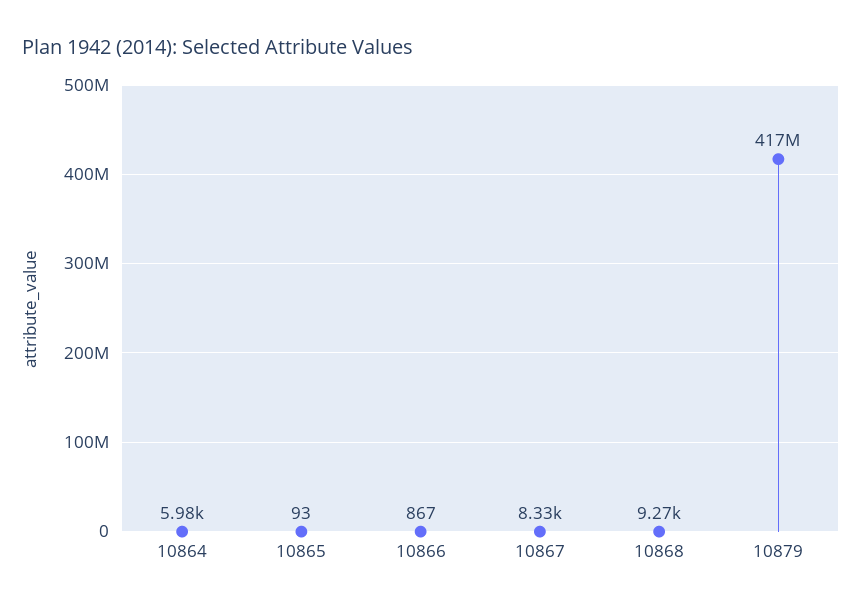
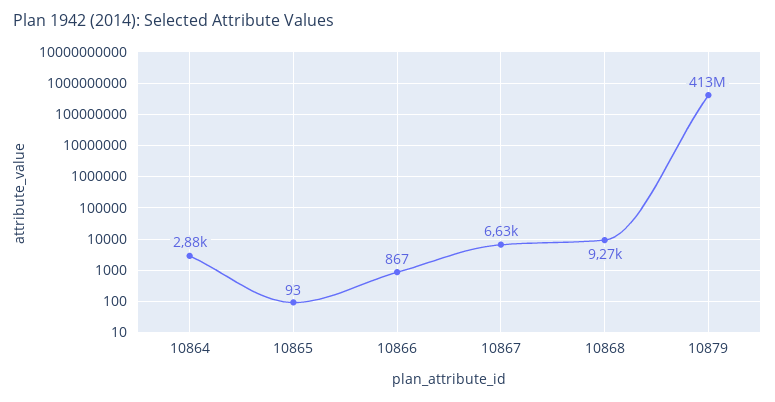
10864: 5980 -> 2880
10867: 8330 -> 6630
10879: 417000000 -> 413000000

